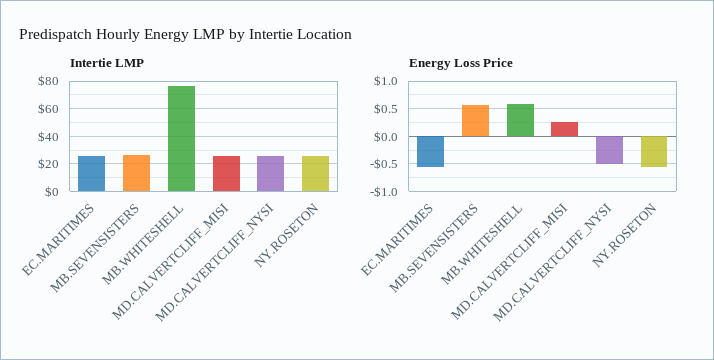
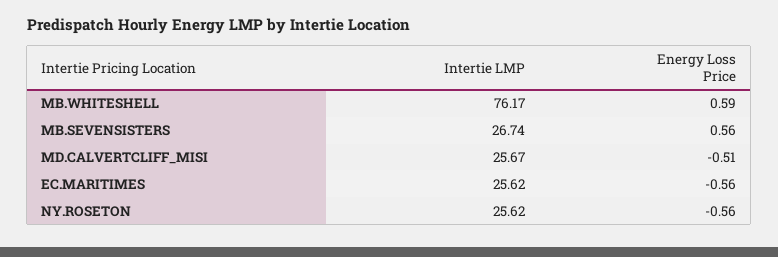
Intertie LMP, MD.CALVERTCLIFF_NYSI: 25 -> none
Energy Loss Price, MD.CALVERTCLIFF_MISI: 0.25 -> -0.51
Energy Loss Price, MD.CALVERTCLIFF_NYSI: -0.5 -> none

